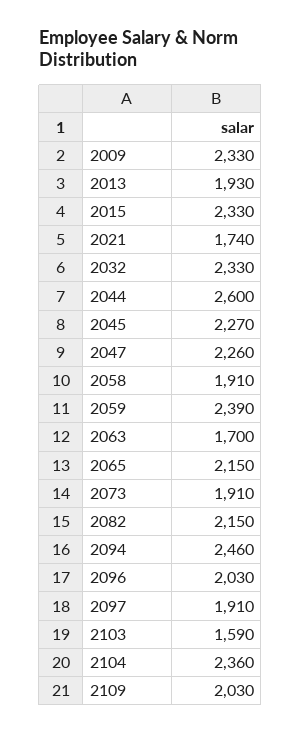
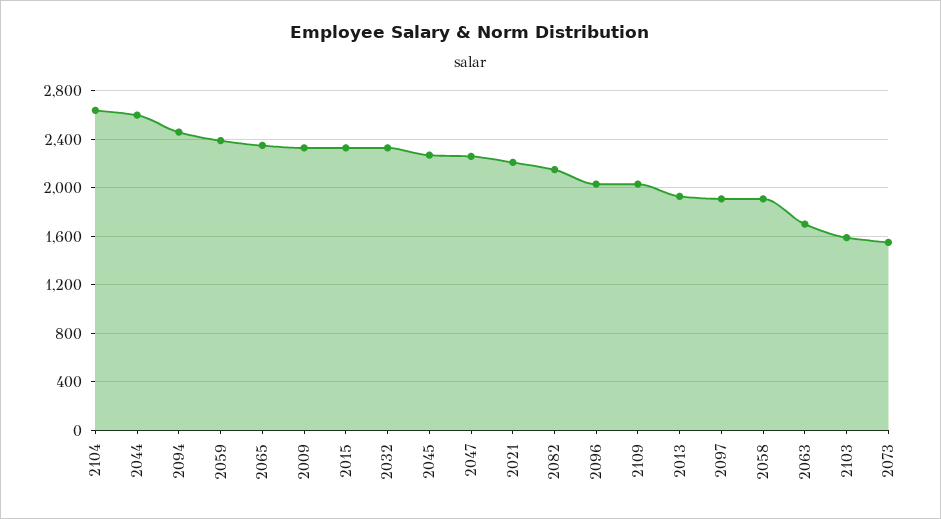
2021: 1740 -> 2200
2065: 2150 -> 2350
2073: 1910 -> 1550
2104: 2360 -> 2650

